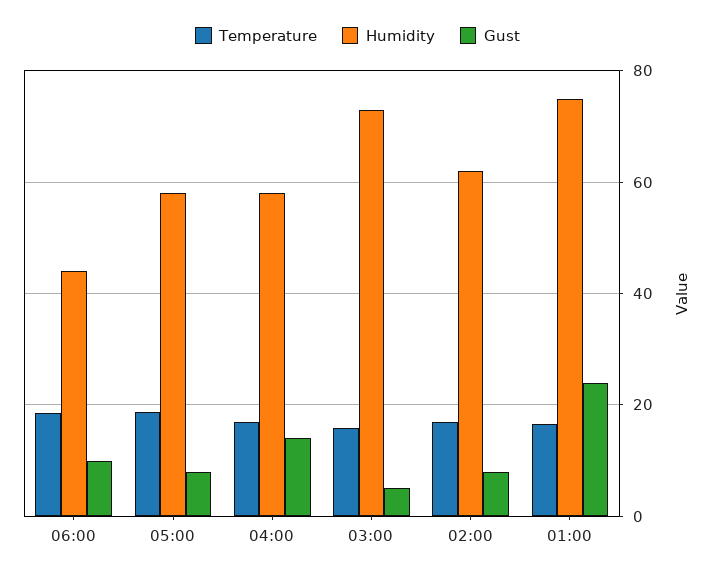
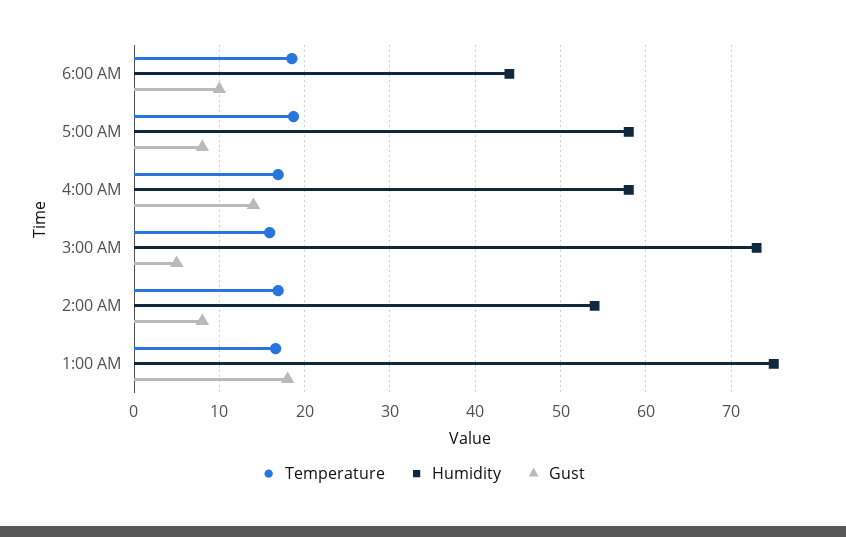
Humidity, 02:00: 62 -> 54
Gust, 01:00: 24 -> 18

